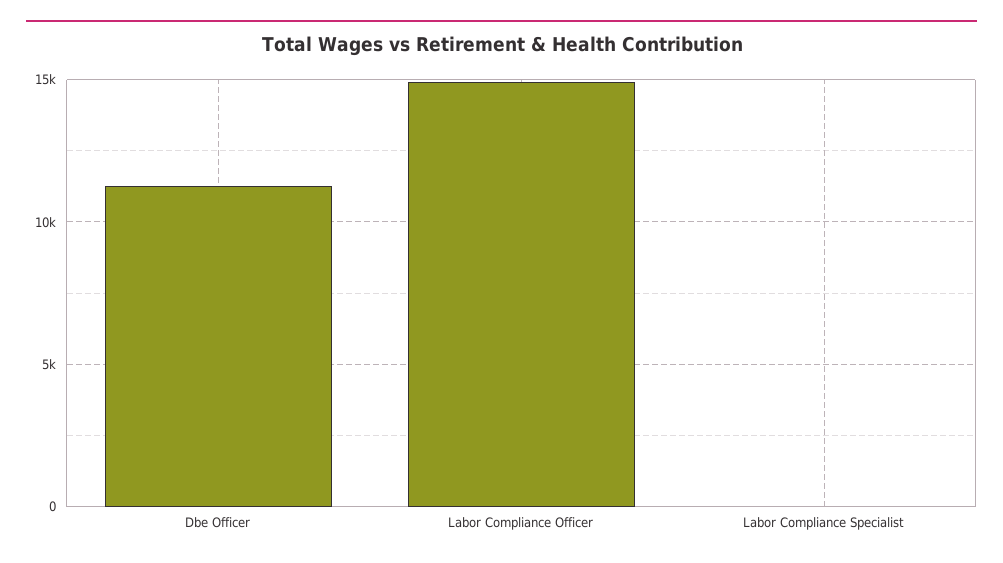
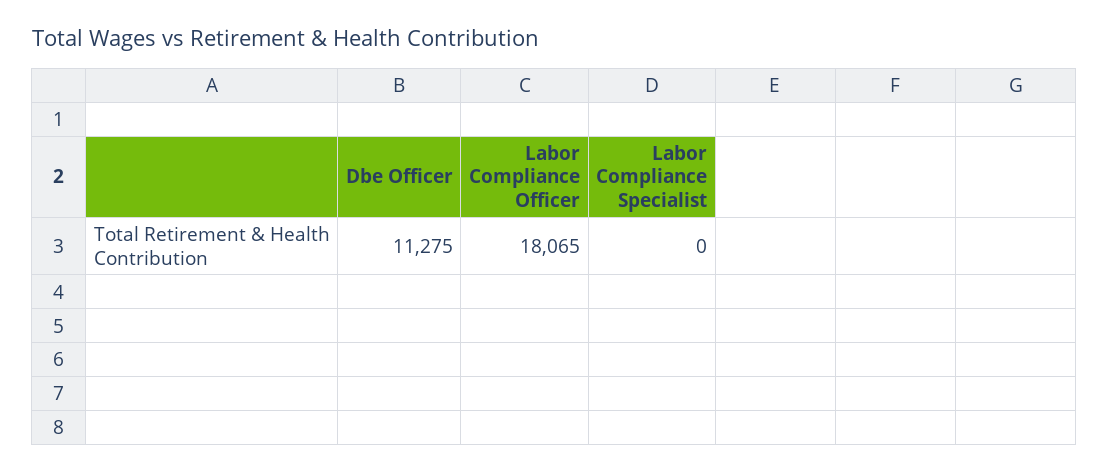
Labor Compliance Officer: 15000 -> 18065

